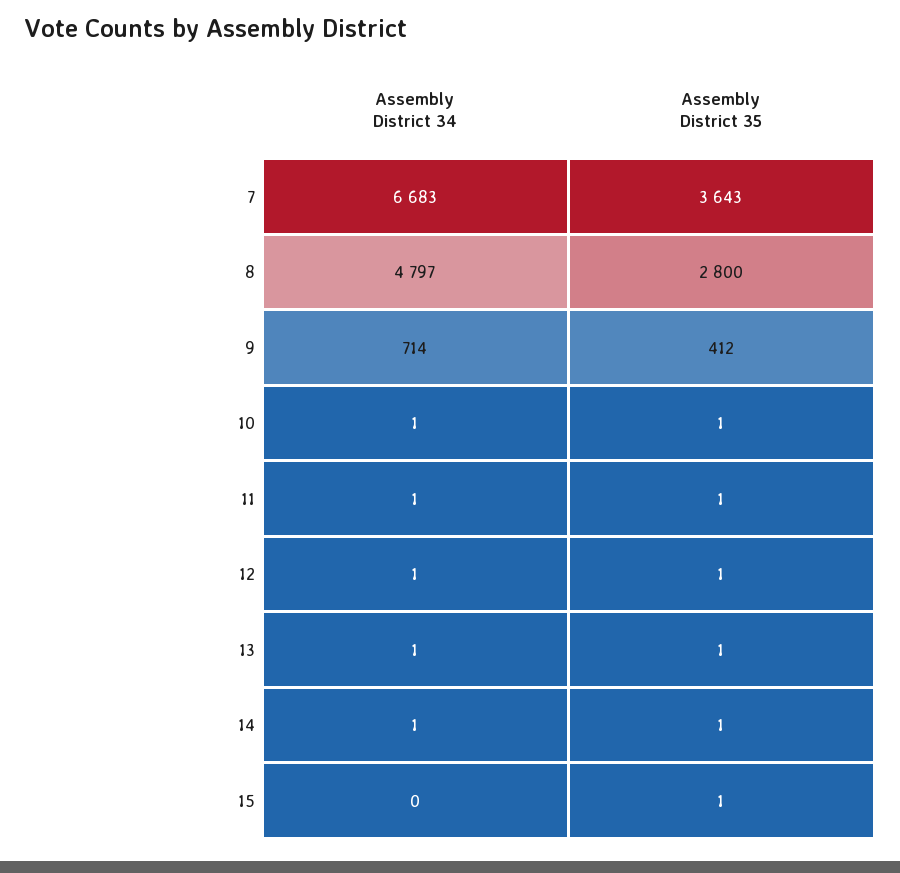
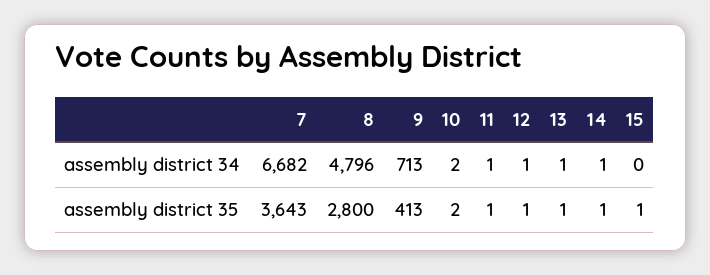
Assembly District 34, 7: 6683 -> 6682
Assembly District 34, 8: 4797 -> 4796
Assembly District 34, 9: 714 -> 713
Assembly District 35, 9: 412 -> 413
Assembly District 34, 10: 1 -> 2
Assembly District 35, 10: 1 -> 2

